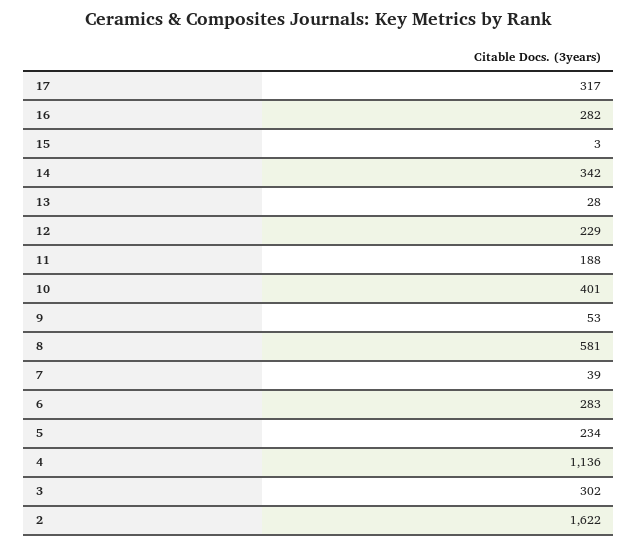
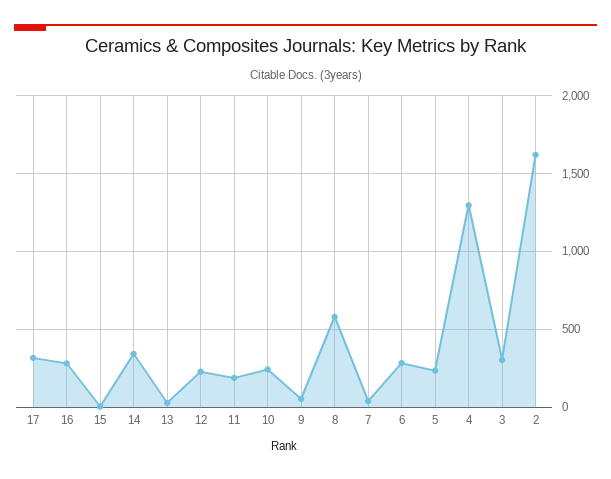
10: 401 -> 250
4: 1136 -> 1300

